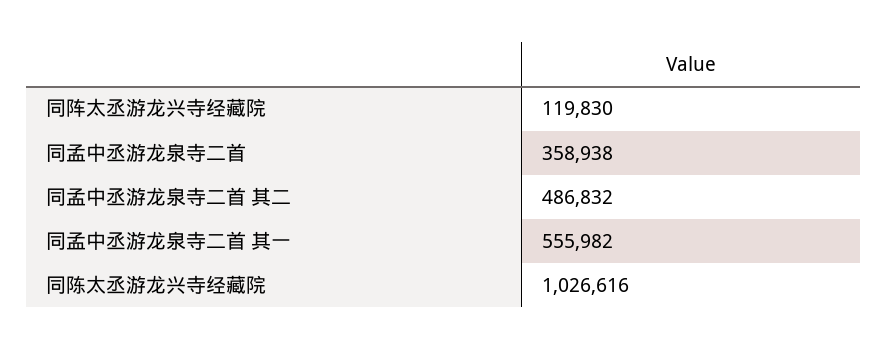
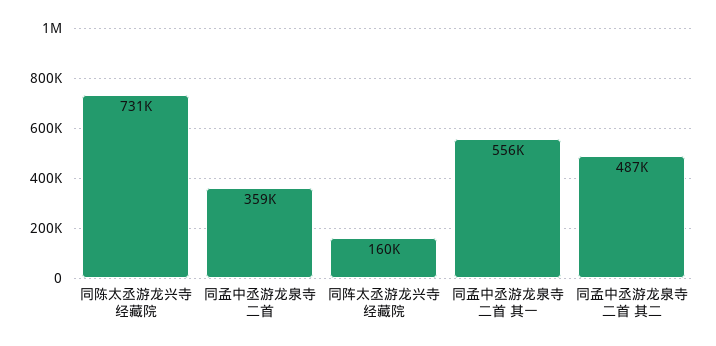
同阵太丞游龙兴寺经藏院: 119830 -> 160000
同陈太丞游龙兴寺经藏院: 1026616 -> 731000

